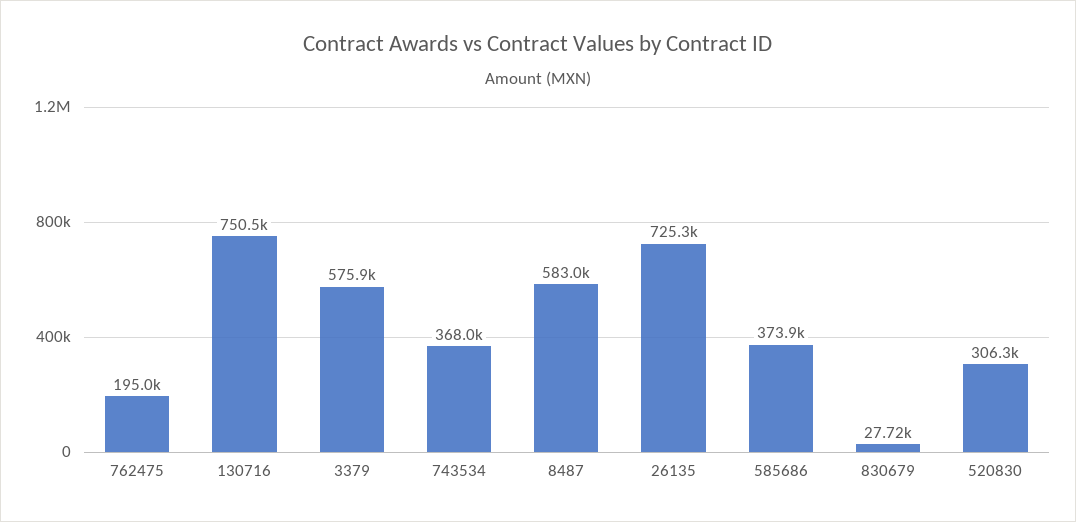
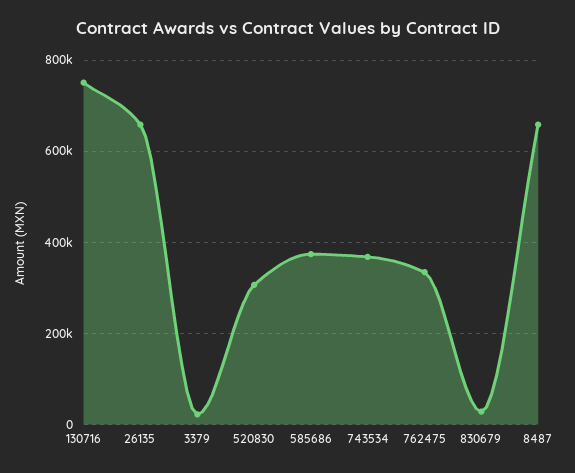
762475: 195000 -> 340000
3379: 575900 -> 20000
8487: 583000 -> 660000
26135: 725300 -> 660000

